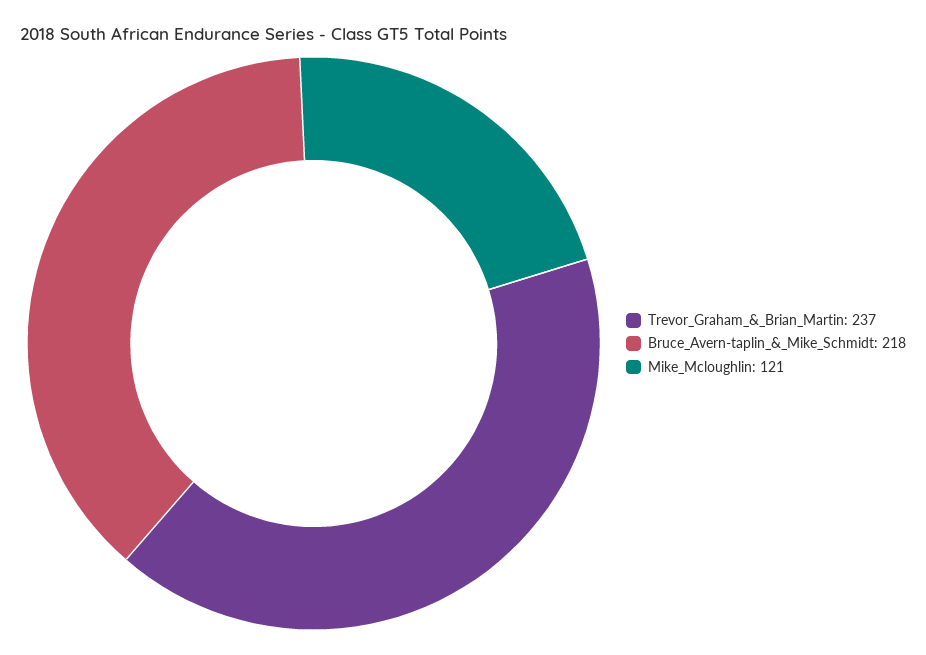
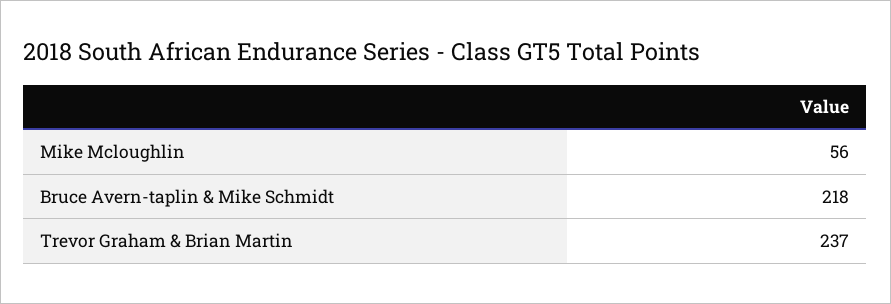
Mike_Mcloughlin: 121 -> 56

